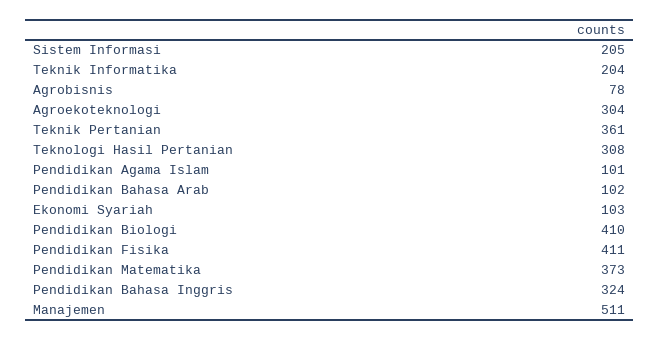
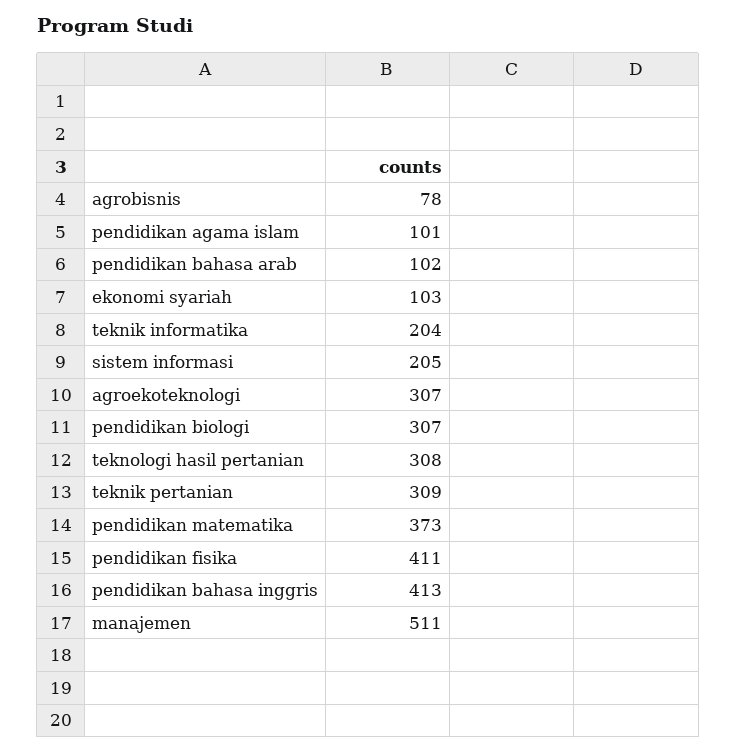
Agroekoteknologi: 304 -> 307
Teknik Pertanian: 361 -> 309
Pendidikan Biologi: 410 -> 307
Pendidikan Bahasa Inggris: 324 -> 413

